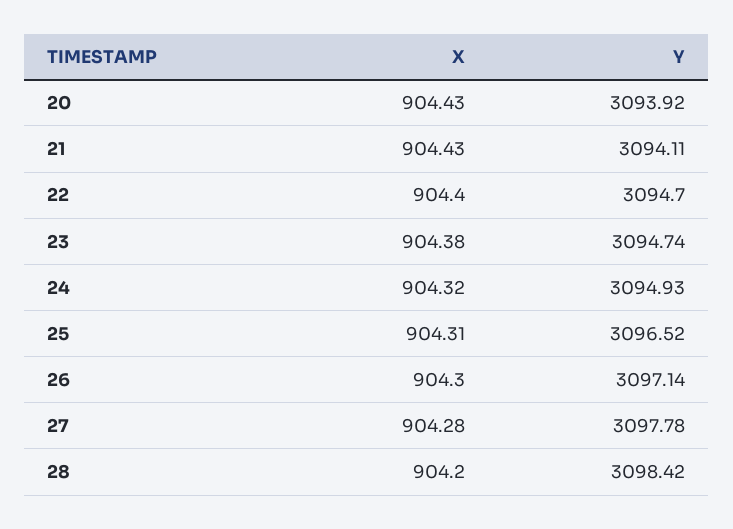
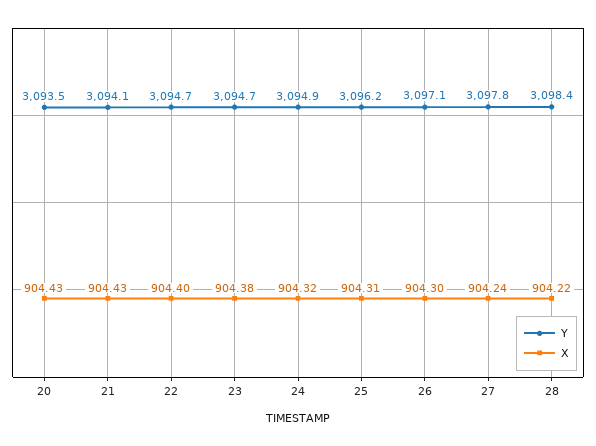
Y, 20: 3093.92 -> 3093.5
Y, 25: 3096.52 -> 3096.2
X, 27: 904.28 -> 904.24
X, 28: 904.2 -> 904.22

